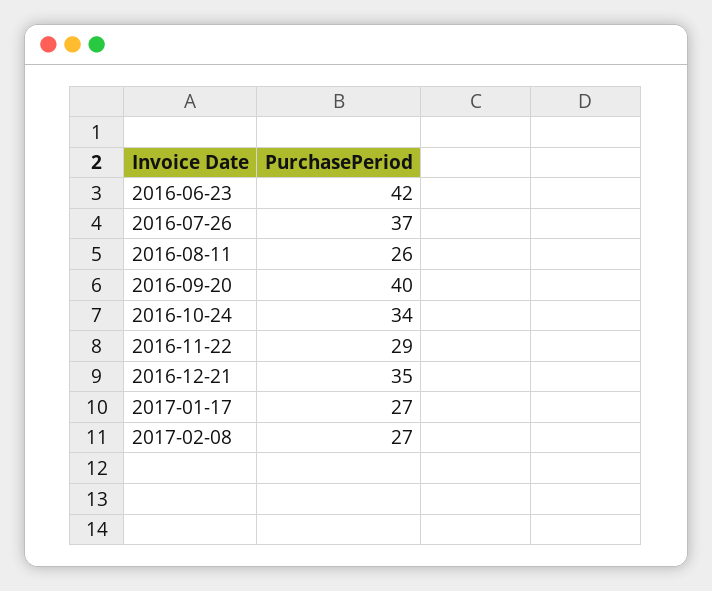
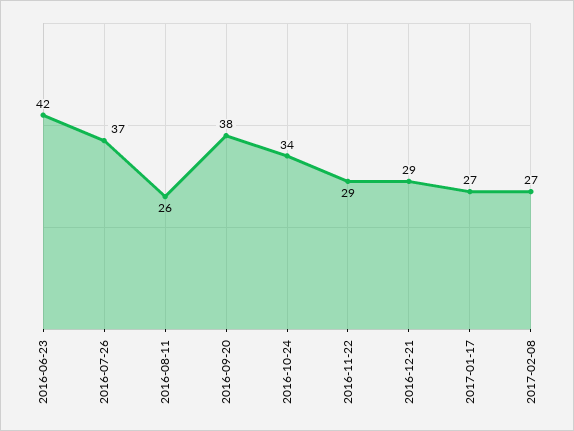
2016-09-20: 40 -> 38
2016-12-21: 35 -> 29

